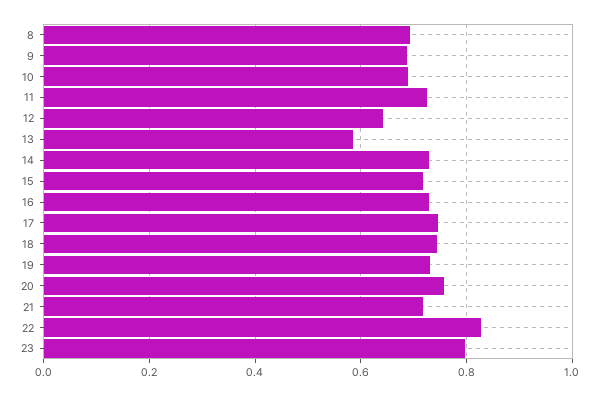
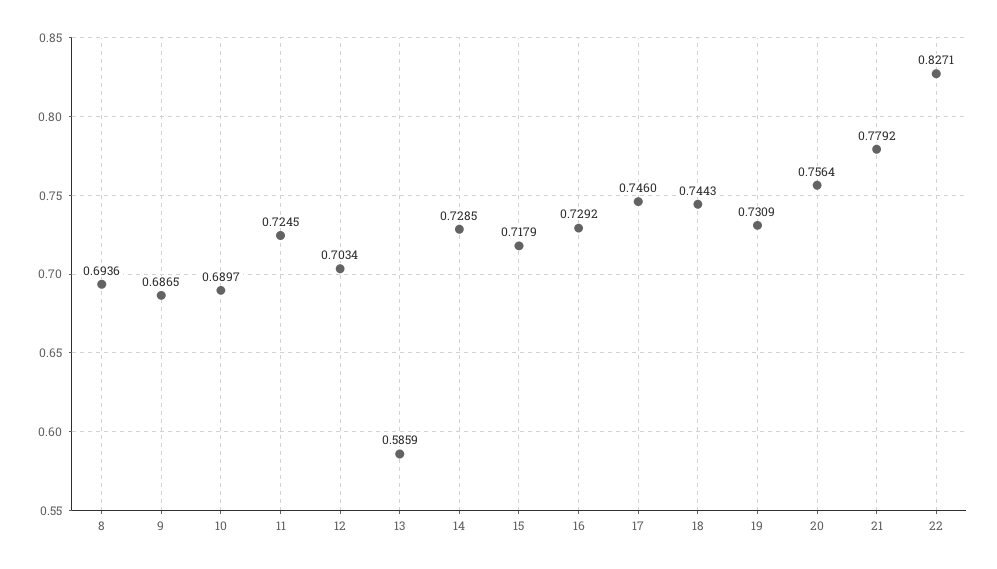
12: 0.64 -> 0.7034
21: 0.72 -> 0.7792
23: 0.8 -> none

